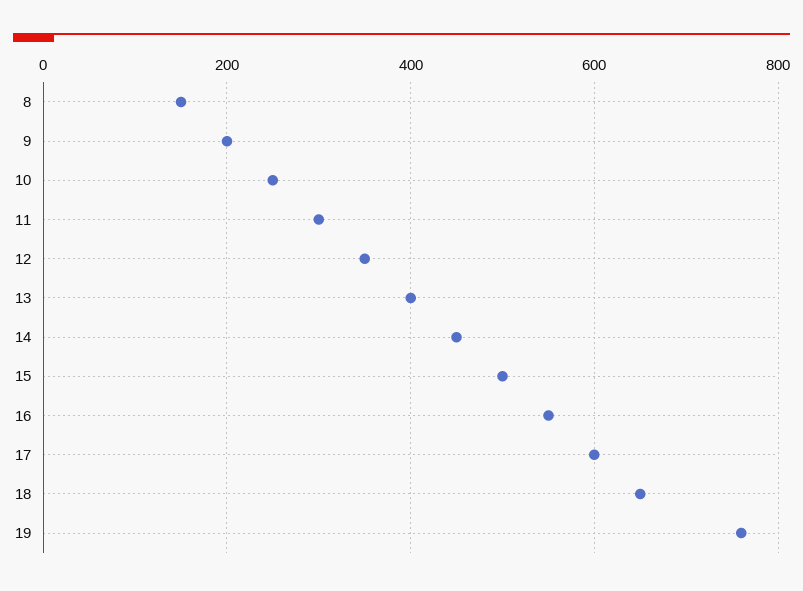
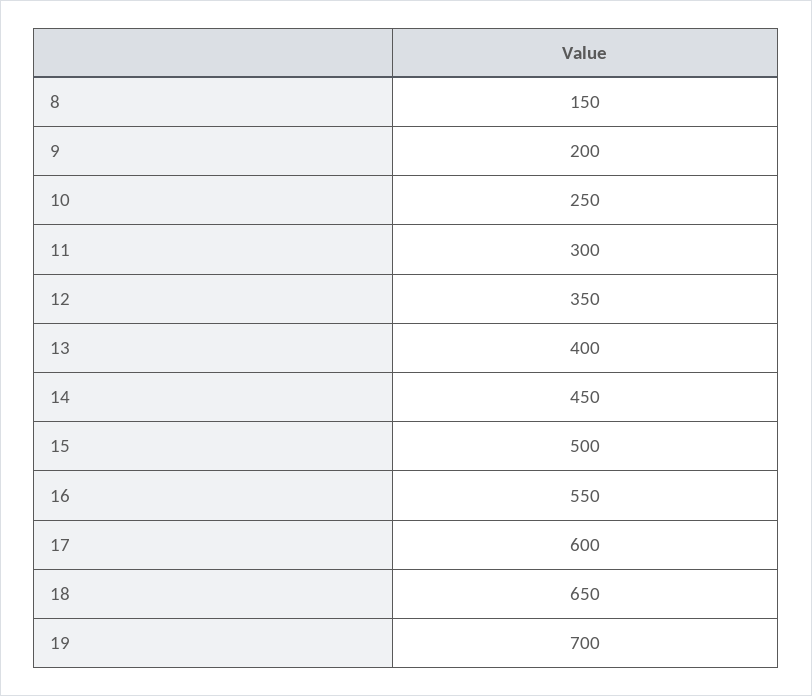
19: 760 -> 700

